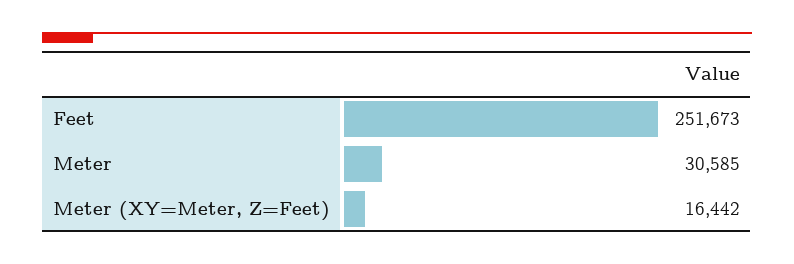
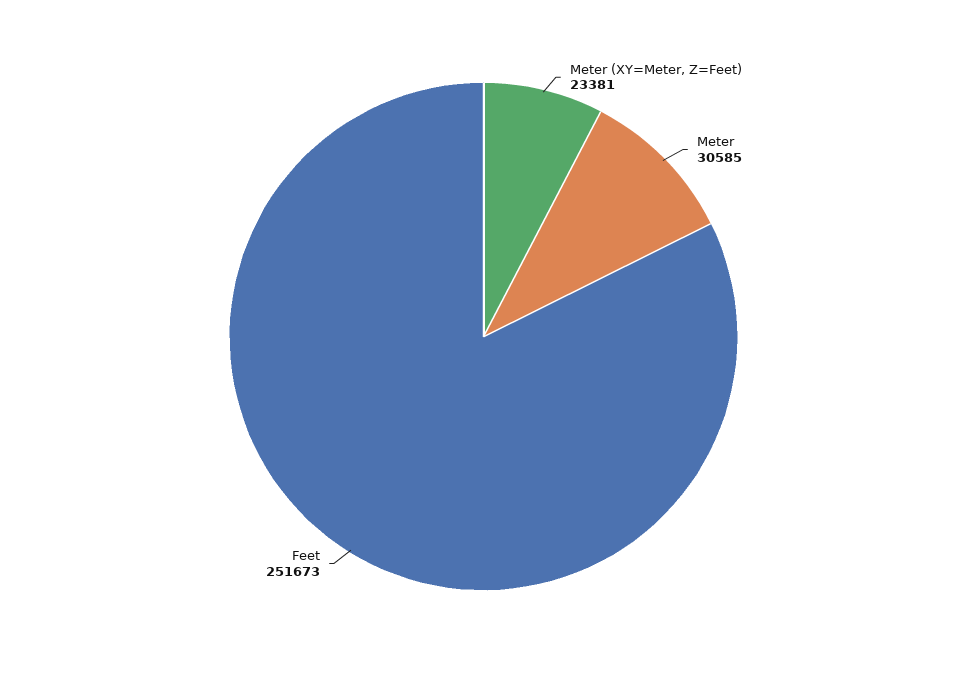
Meter (XY=Meter, Z=Feet): 16442 -> 23381

